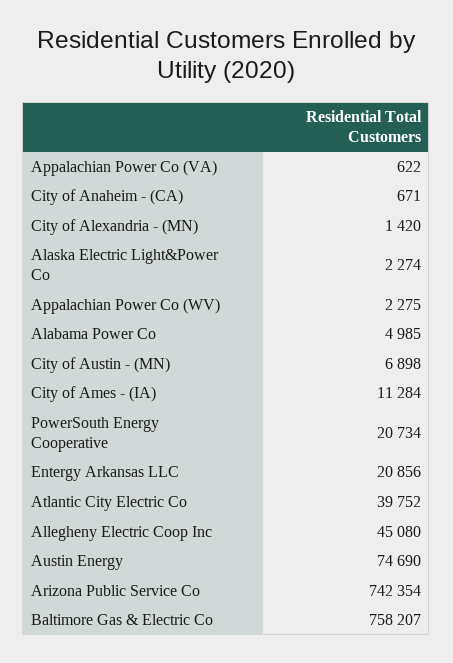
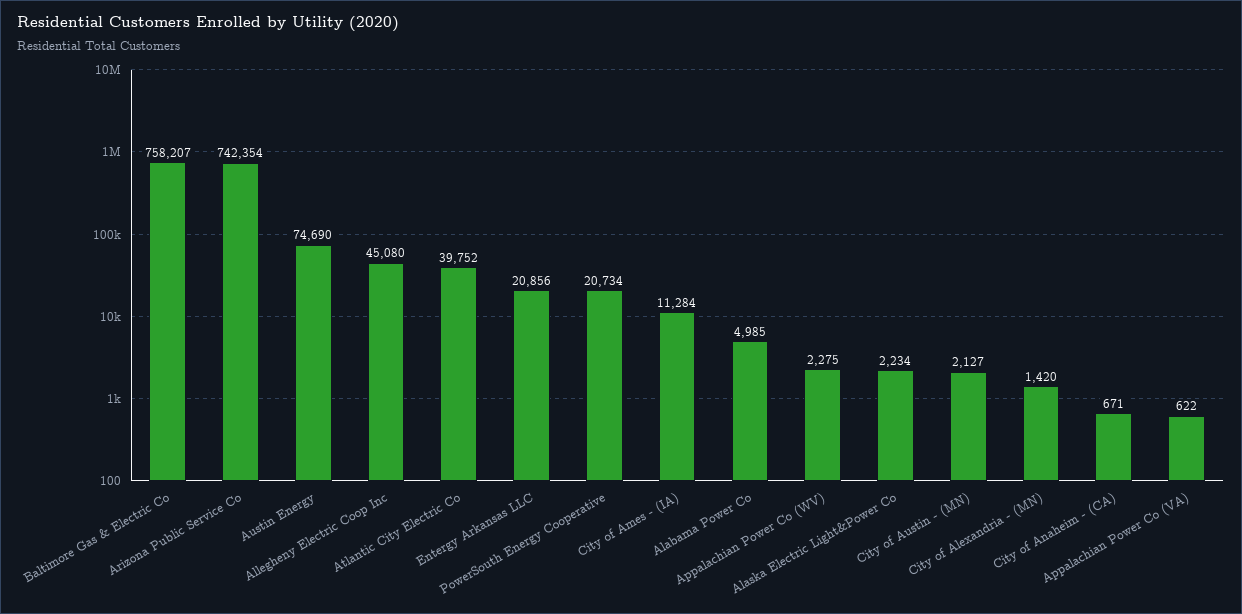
Alaska Electric Light&Power Co: 2274 -> 2234
City of Austin - (MN): 6898 -> 2127

